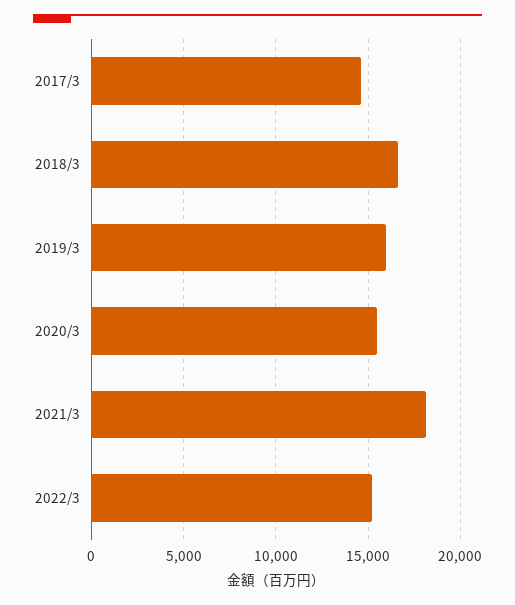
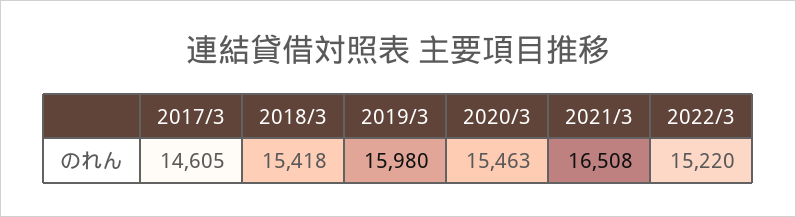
2018/3: 16500 -> 15418
2021/3: 18000 -> 16508

